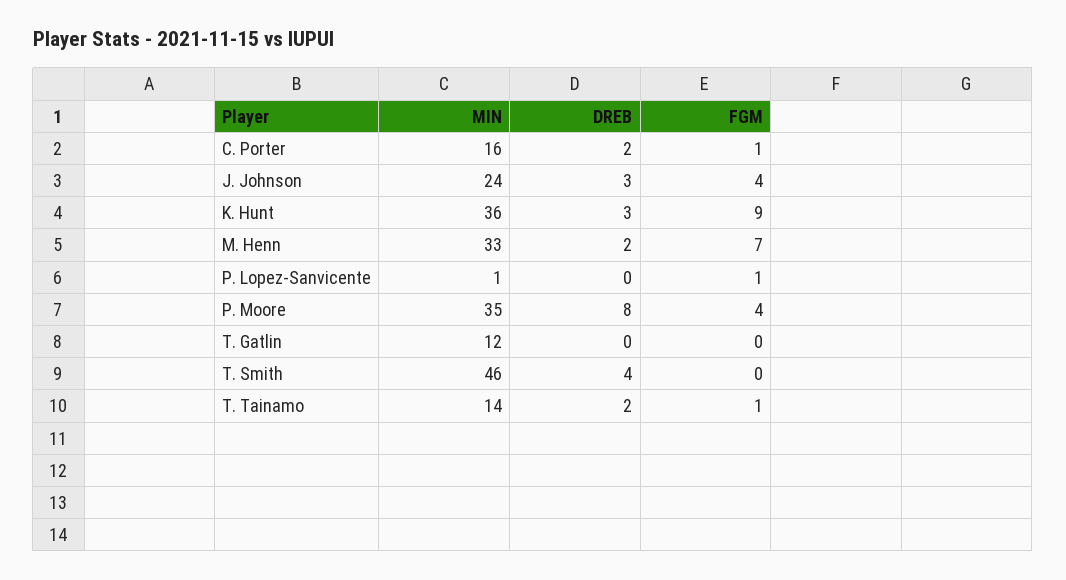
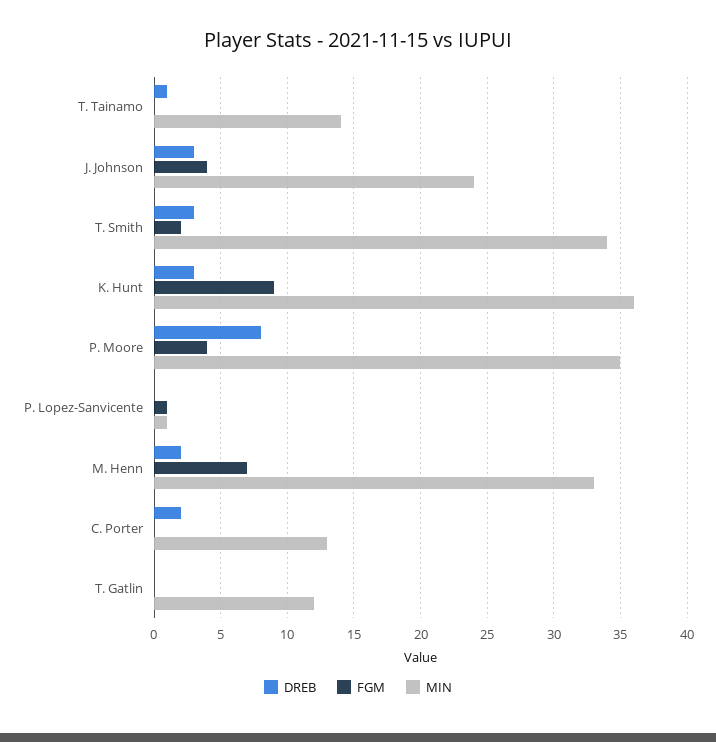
MIN, C. Porter: 16 -> 13
FGM, C. Porter: 1 -> 0
MIN, T. Smith: 46 -> 34
DREB, T. Smith: 4 -> 3
FGM, T. Smith: 0 -> 2
DREB, T. Tainamo: 2 -> 1
FGM, T. Tainamo: 1 -> 0

